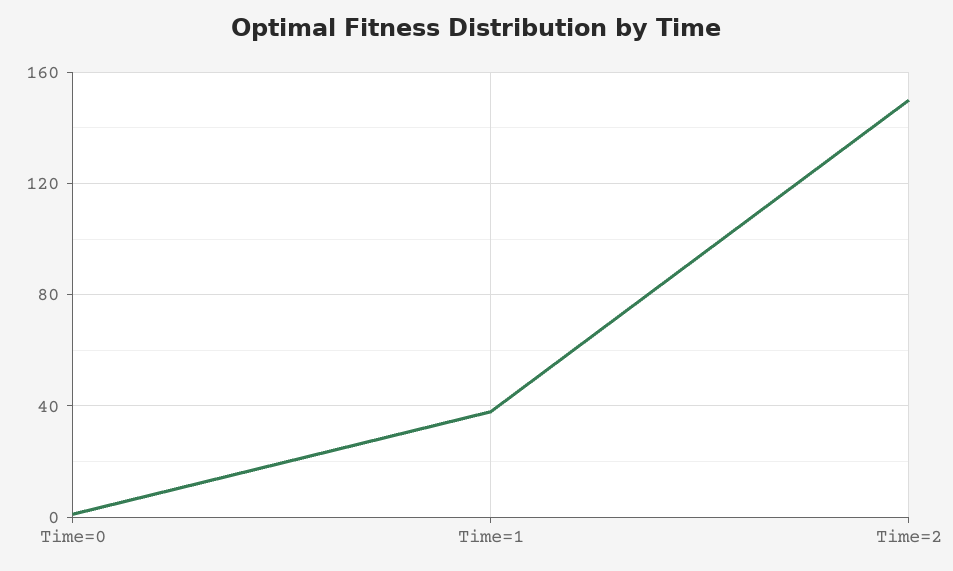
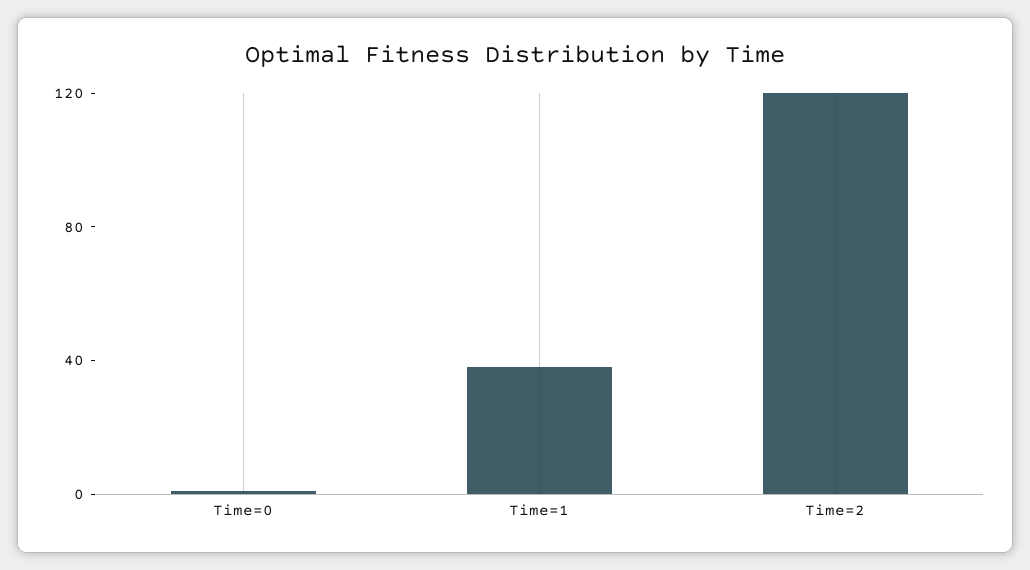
Time=2: 150 -> 120

